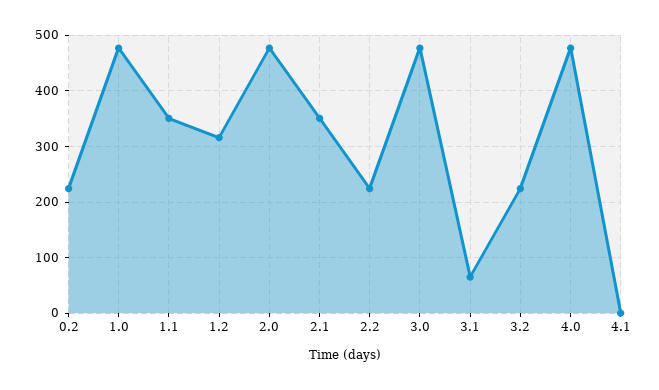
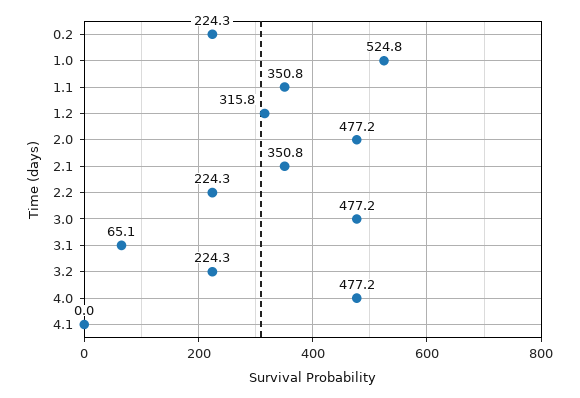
1.0: 480 -> 524.8

